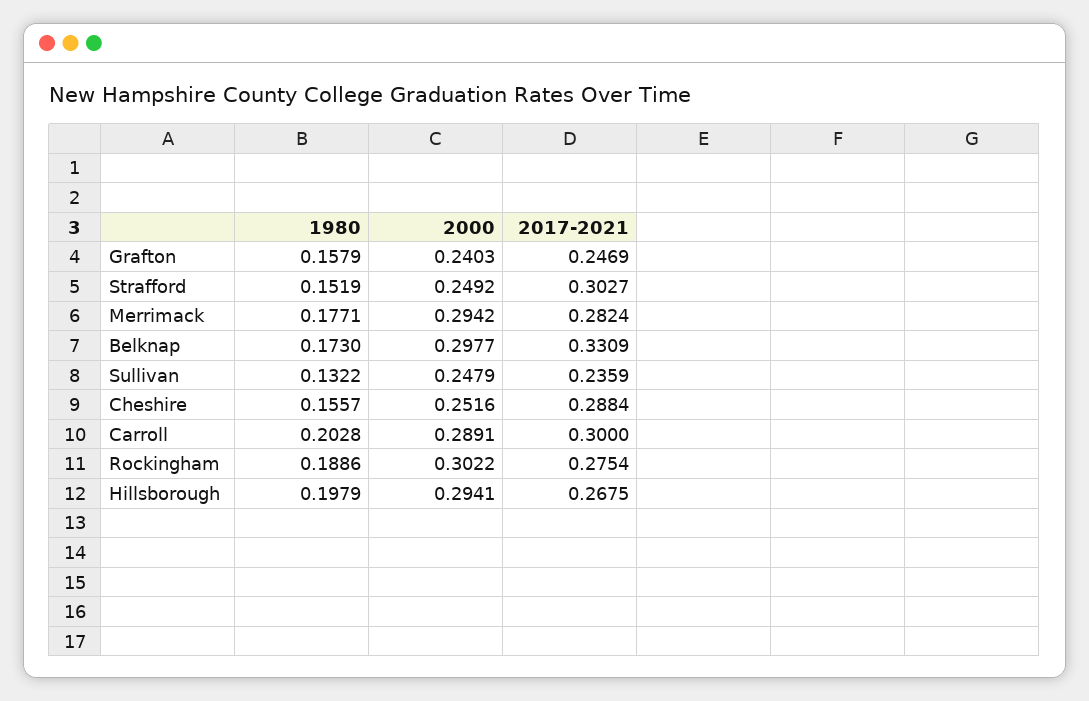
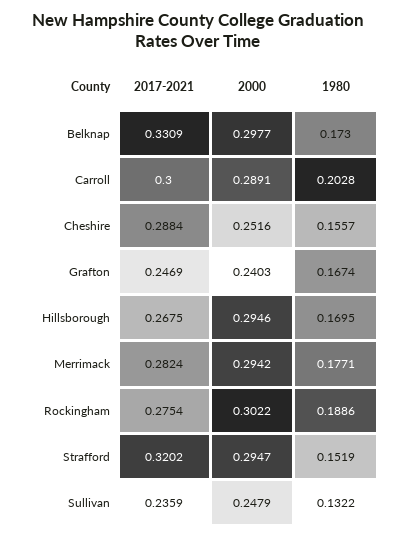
1980, Grafton: 0.1579 -> 0.1674
2000, Strafford: 0.2492 -> 0.2947
2017-2021, Strafford: 0.3027 -> 0.3202
1980, Hillsborough: 0.1979 -> 0.1695
2000, Hillsborough: 0.2941 -> 0.2946

